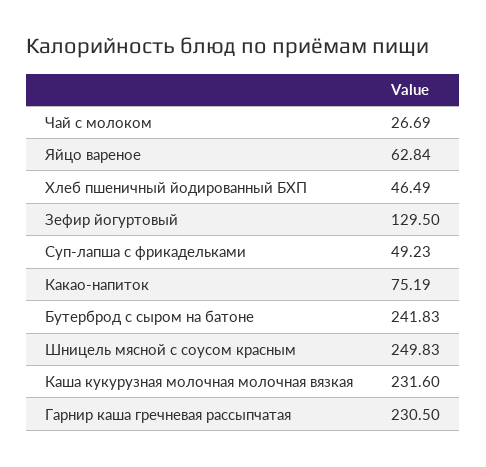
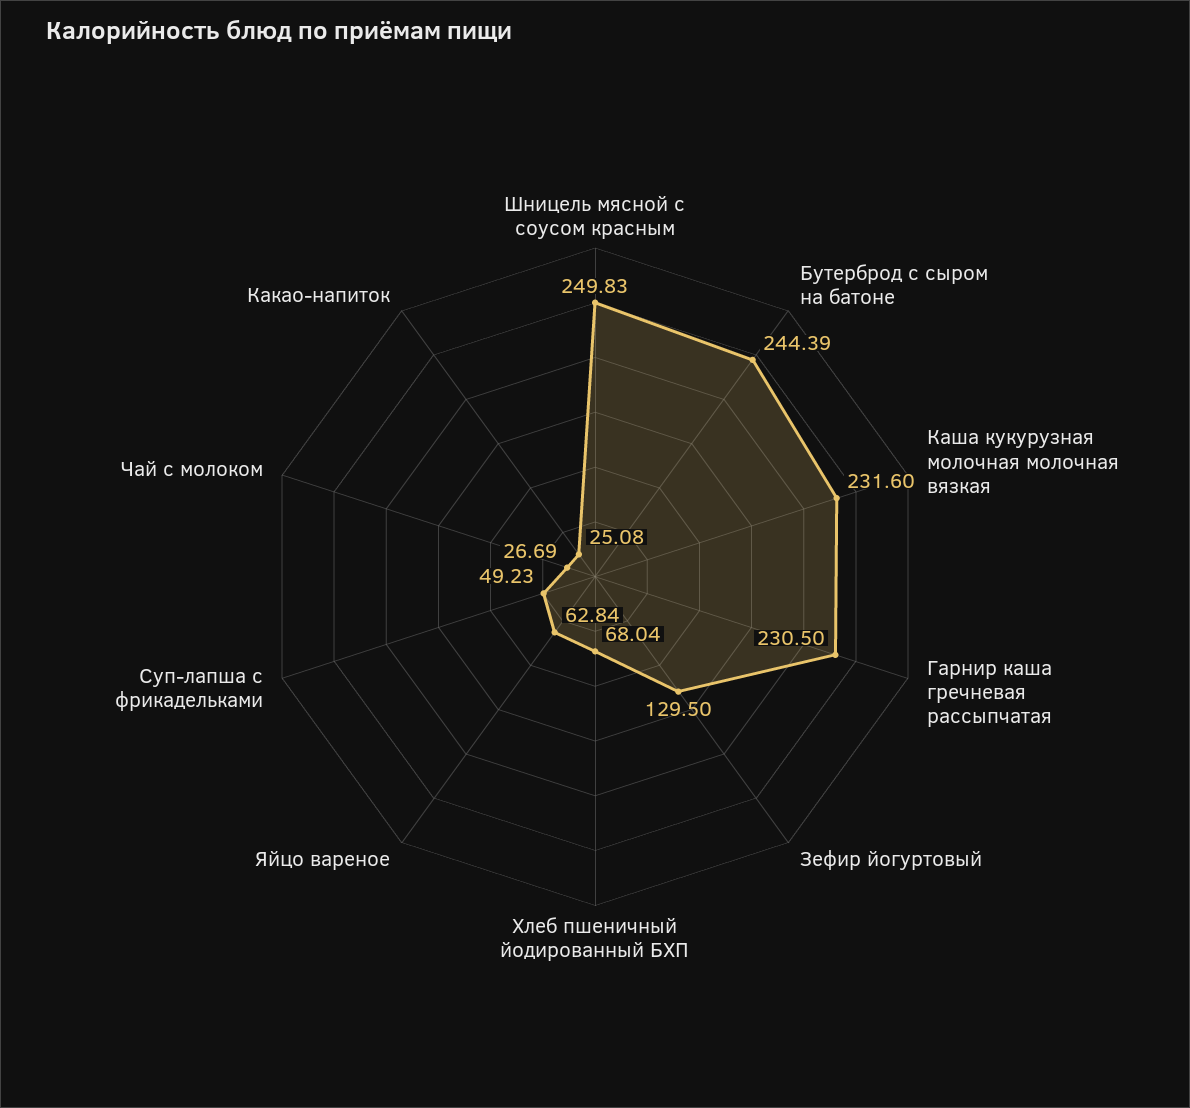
Хлеб пшеничный йодированный БХП: 46.49 -> 68.04
Какао-напиток: 75.19 -> 25.08
Бутерброд с сыром на батоне: 241.83 -> 244.39

